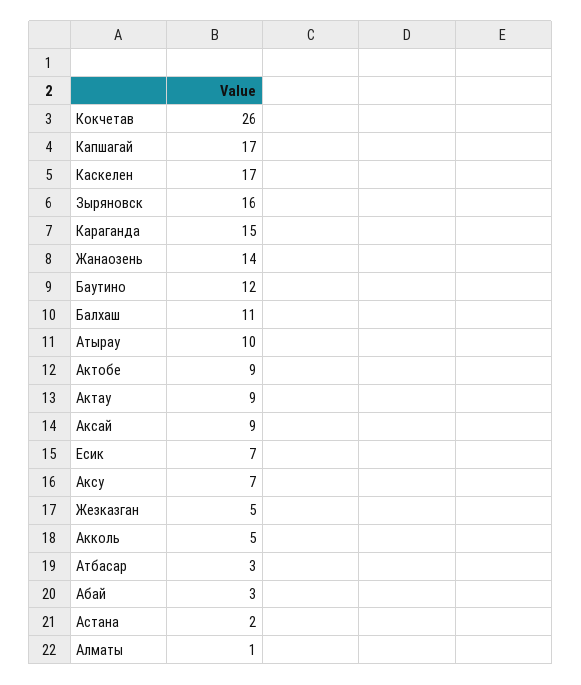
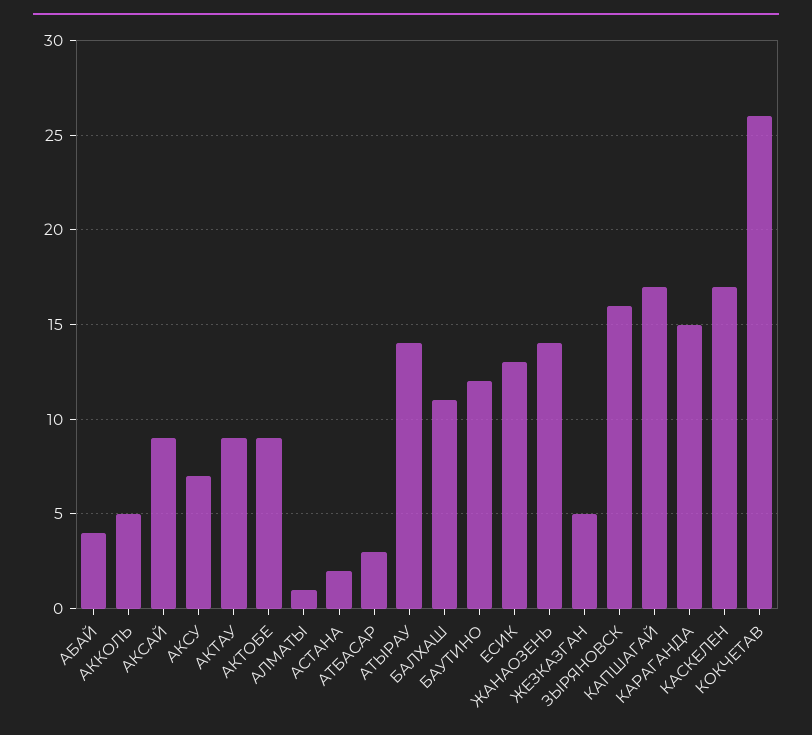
Атырау: 10 -> 14
Есик: 7 -> 13
Абай: 3 -> 4

